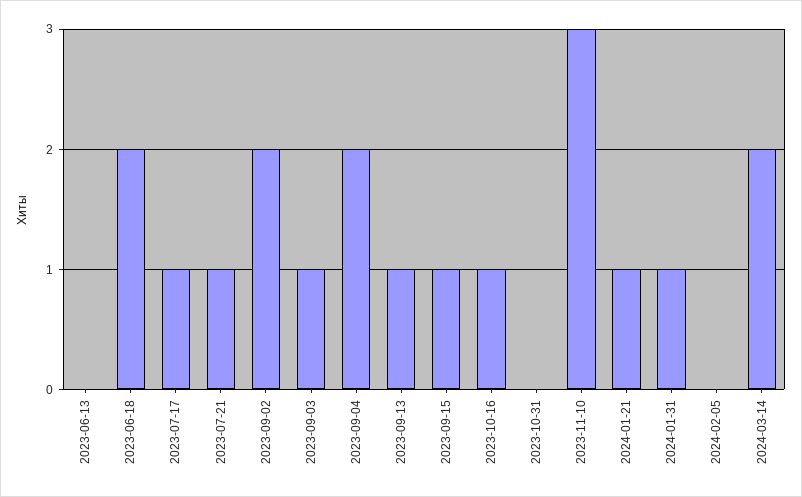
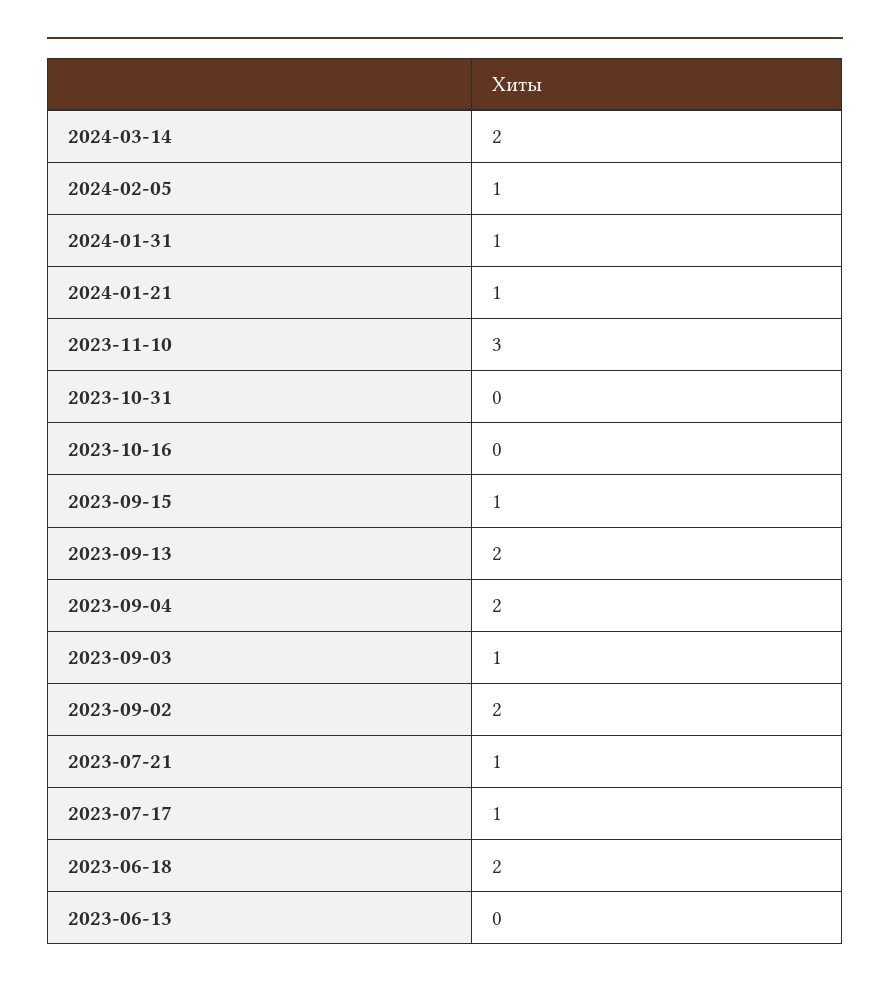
2023-09-13: 1 -> 2
2023-10-16: 1 -> 0
2024-02-05: 0 -> 1

